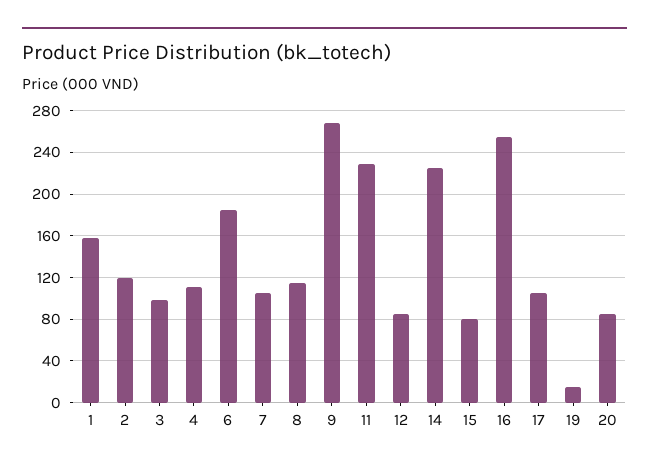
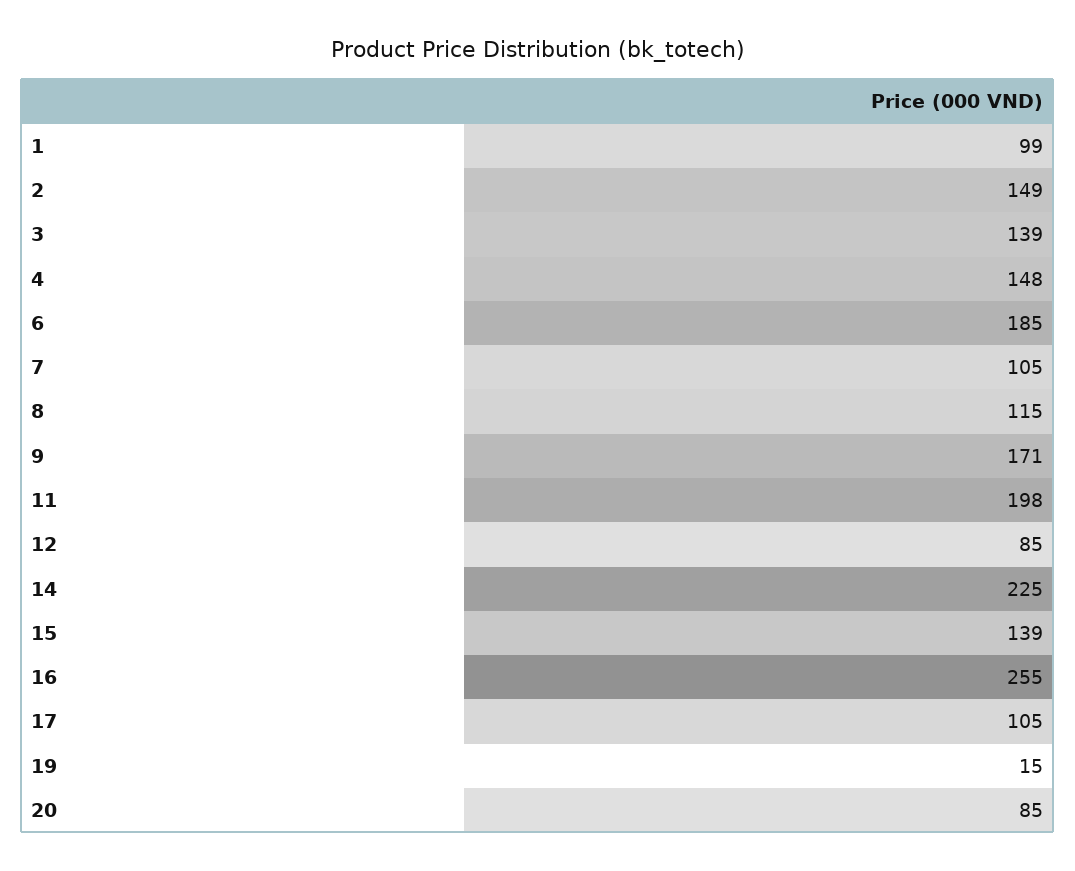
1: 160 -> 99
2: 120 -> 149
3: 100 -> 139
4: 110 -> 148
9: 270 -> 171
11: 230 -> 198
15: 80 -> 139

